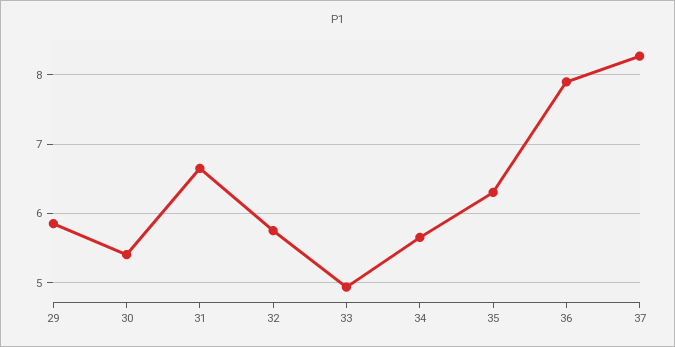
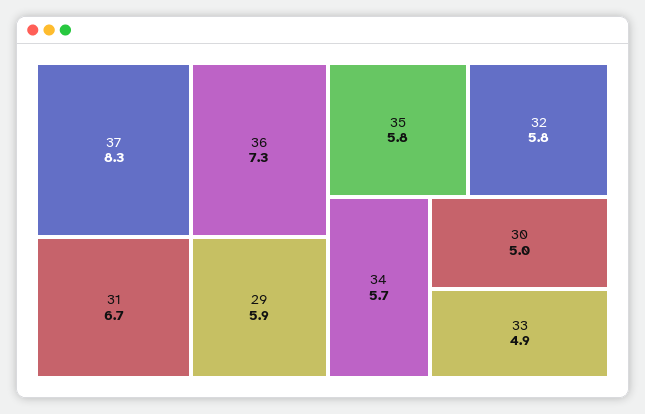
30: 5.4 -> 5
35: 6.3 -> 5.8
36: 7.9 -> 7.3

